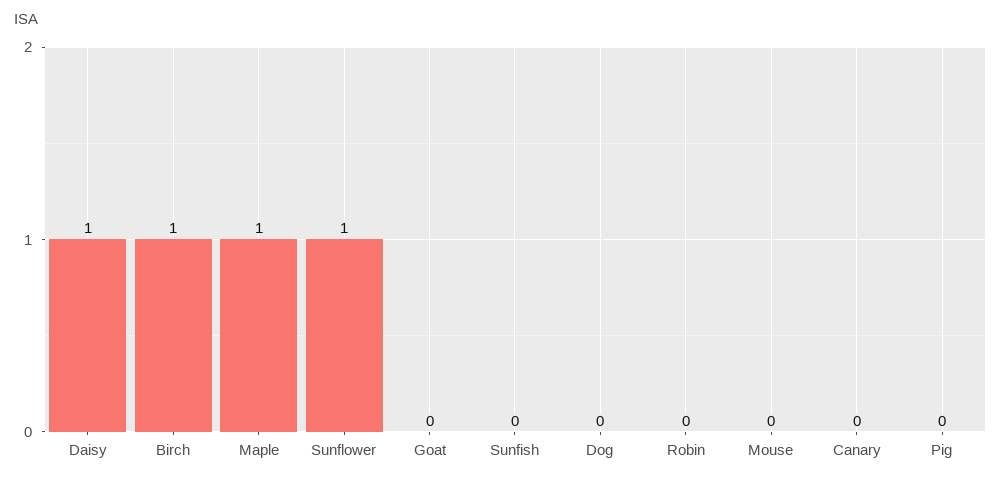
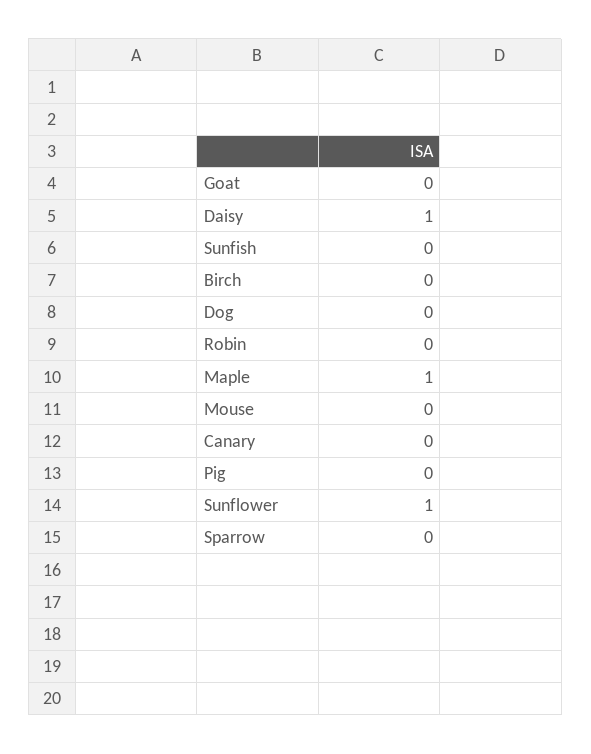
Birch: 1 -> 0
Sparrow: none -> 0

